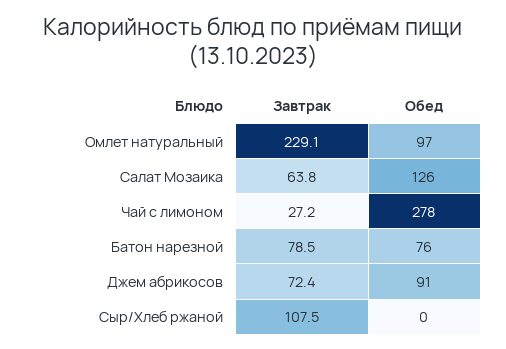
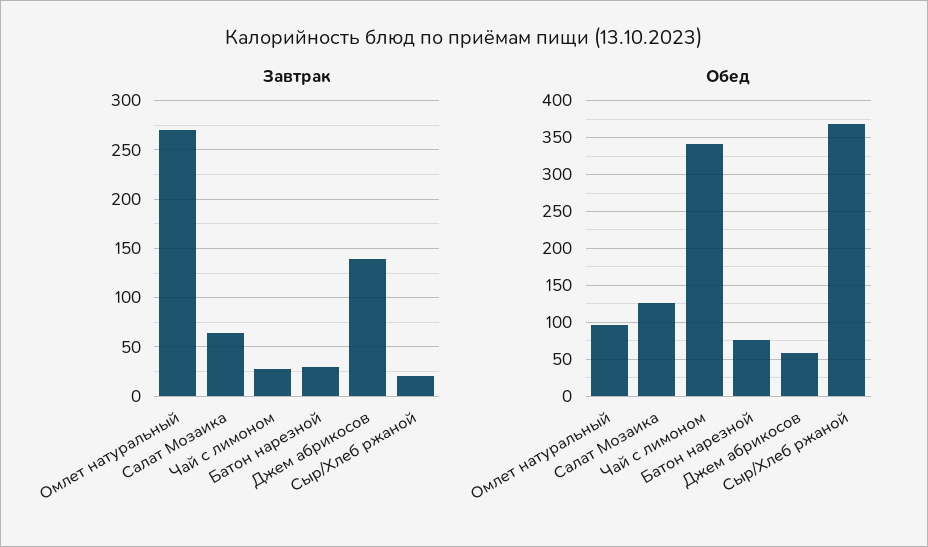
Завтрак, Омлет натуральный: 229.1 -> 270
Обед, Чай с лимоном: 278 -> 340
Завтрак, Батон нарезной: 78.5 -> 30
Завтрак, Джем абрикосов: 72.4 -> 140
Обед, Джем абрикосов: 91 -> 60
Завтрак, Сыр/Хлеб ржаной: 107.5 -> 20
Обед, Сыр/Хлеб ржаной: 0 -> 370

